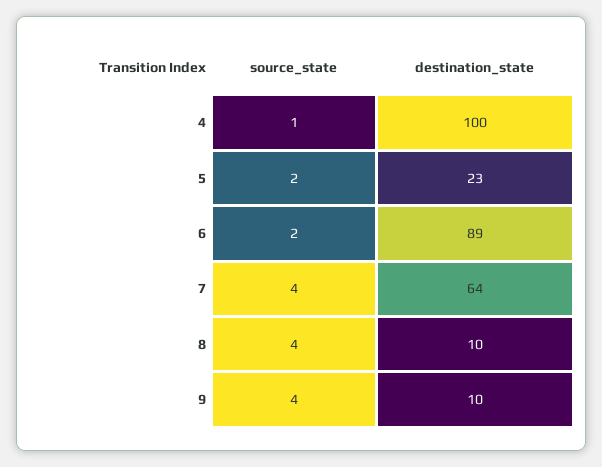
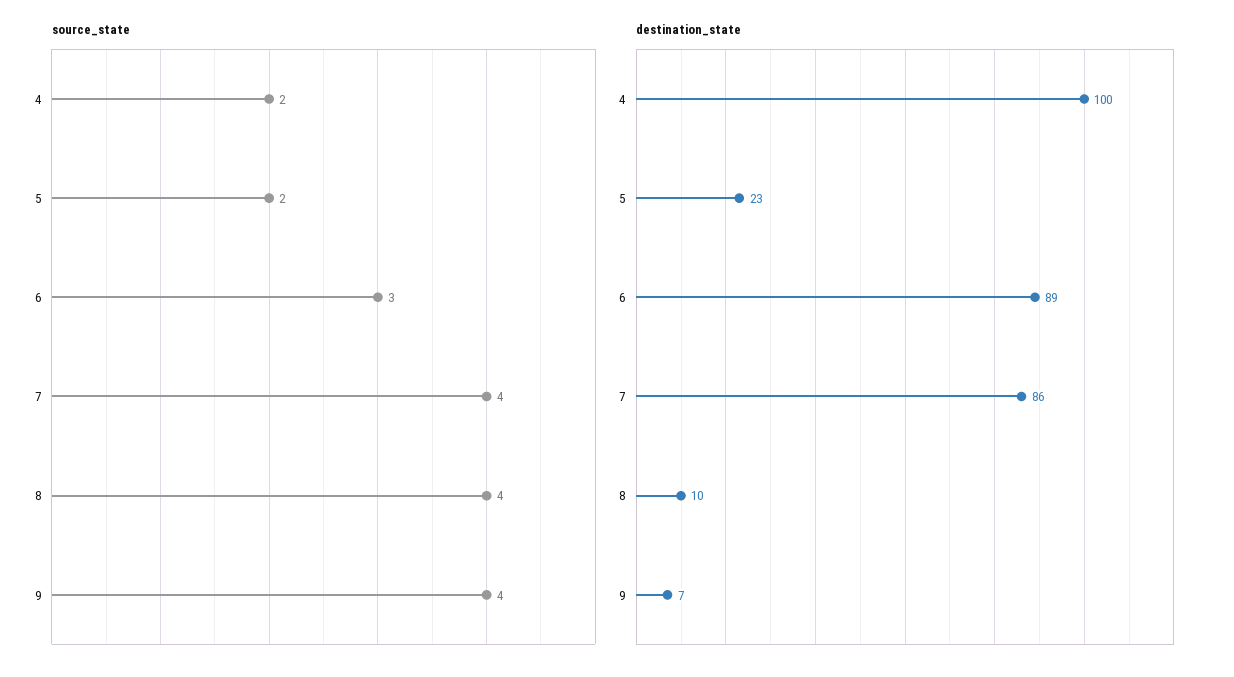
source_state, 4: 1 -> 2
source_state, 6: 2 -> 3
destination_state, 7: 64 -> 86
destination_state, 9: 10 -> 7

